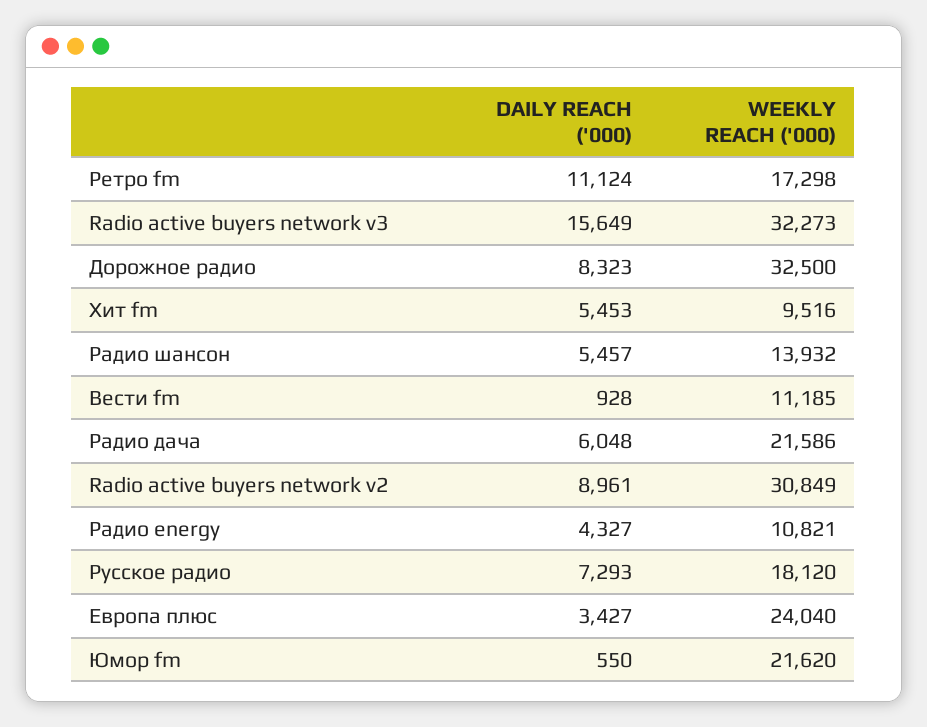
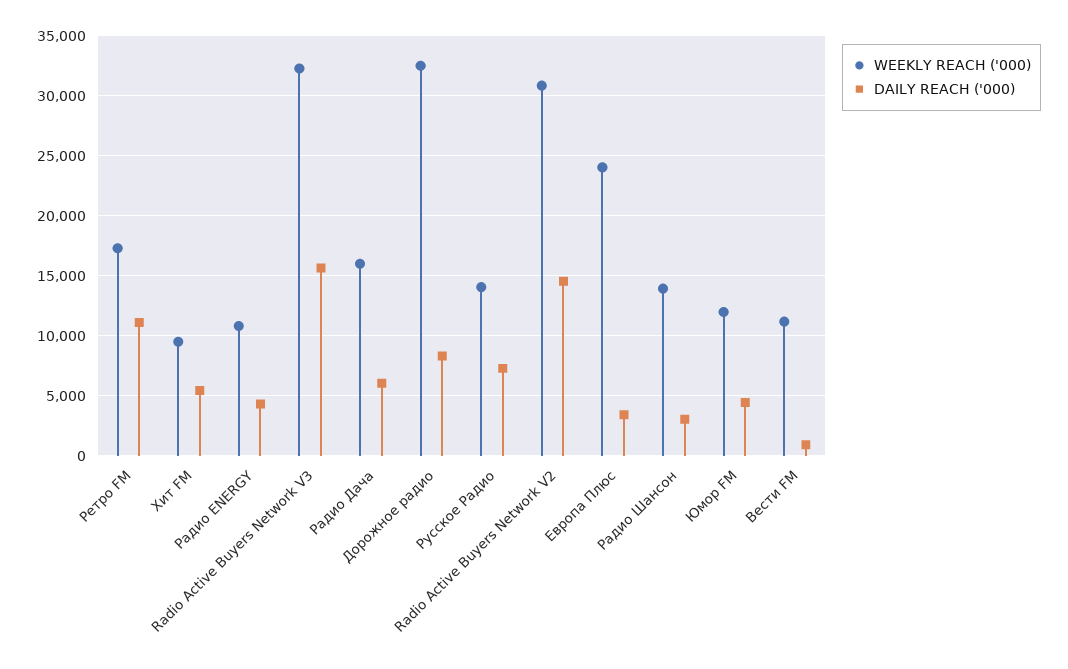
DAILY REACH ('000), Радио шансон: 5457 -> 3000
WEEKLY REACH ('000), Радио дача: 21586 -> 16000
DAILY REACH ('000), Radio active buyers network v2: 8961 -> 14500
WEEKLY REACH ('000), Русское радио: 18120 -> 14000
DAILY REACH ('000), Юмор fm: 550 -> 4500
WEEKLY REACH ('000), Юмор fm: 21620 -> 12000

